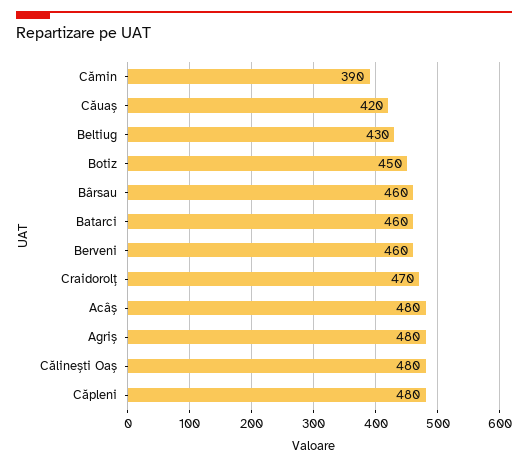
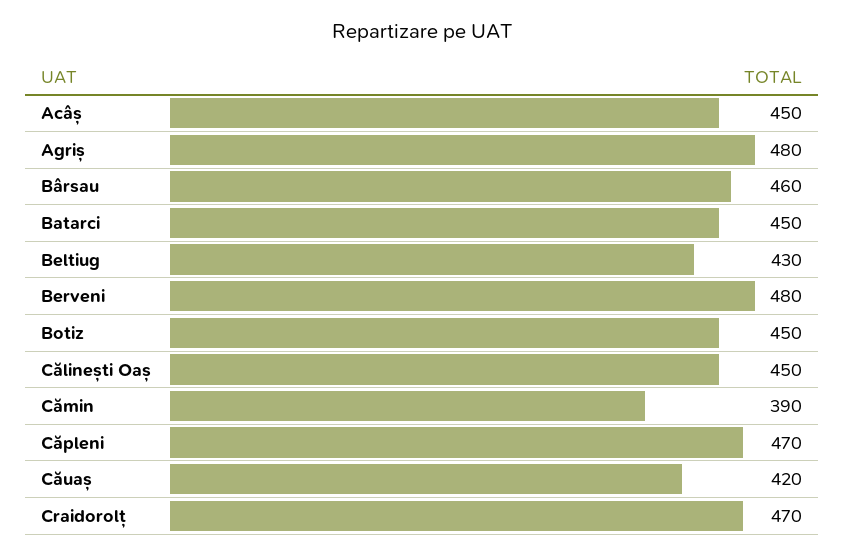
Batarci: 460 -> 450
Berveni: 460 -> 480
Acâș: 480 -> 450
Călinești Oaș: 480 -> 450
Căpleni: 480 -> 470

